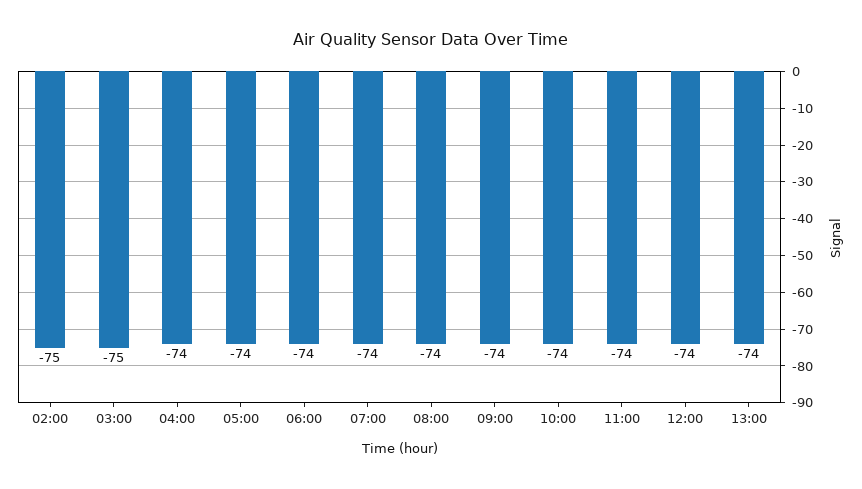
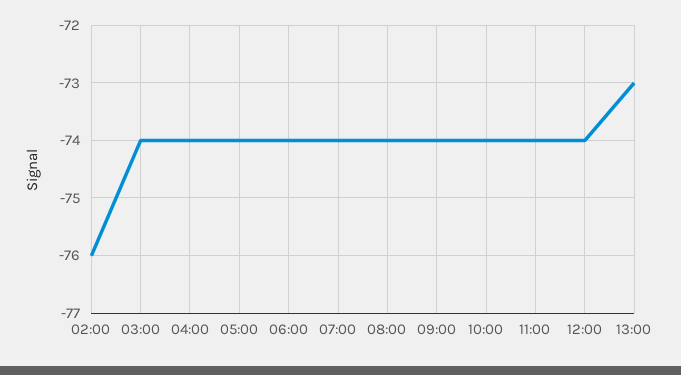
02:00: -75 -> -76
03:00: -75 -> -74
13:00: -74 -> -73

